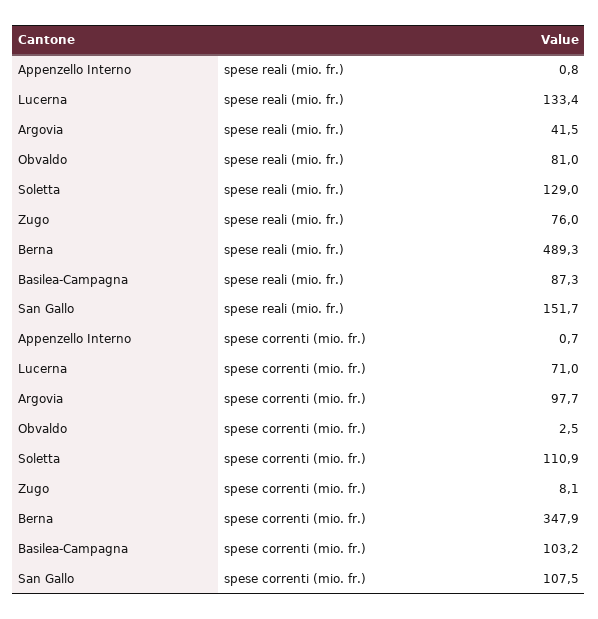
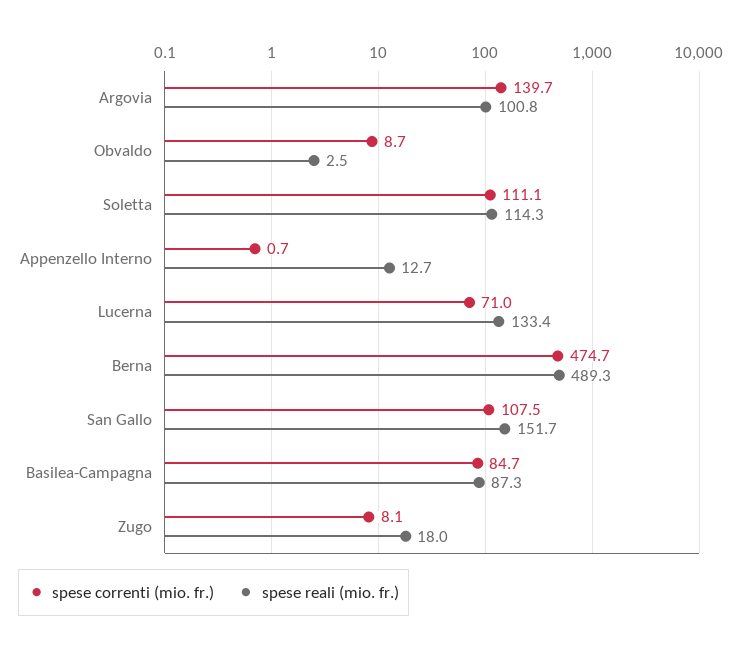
spese reali (mio. fr.), Appenzello Interno: 0.8 -> 12.7
spese reali (mio. fr.), Argovia: 41.5 -> 100.8
spese reali (mio. fr.), Obvaldo: 81 -> 2.5
spese reali (mio. fr.), Soletta: 129 -> 114.3
spese reali (mio. fr.), Zugo: 76 -> 18
spese correnti (mio. fr.), Argovia: 97.7 -> 139.7
spese correnti (mio. fr.), Obvaldo: 2.5 -> 8.7
spese correnti (mio. fr.), Soletta: 110.9 -> 111.1
spese correnti (mio. fr.), Berna: 347.9 -> 474.7
spese correnti (mio. fr.), Basilea-Campagna: 103.2 -> 84.7

